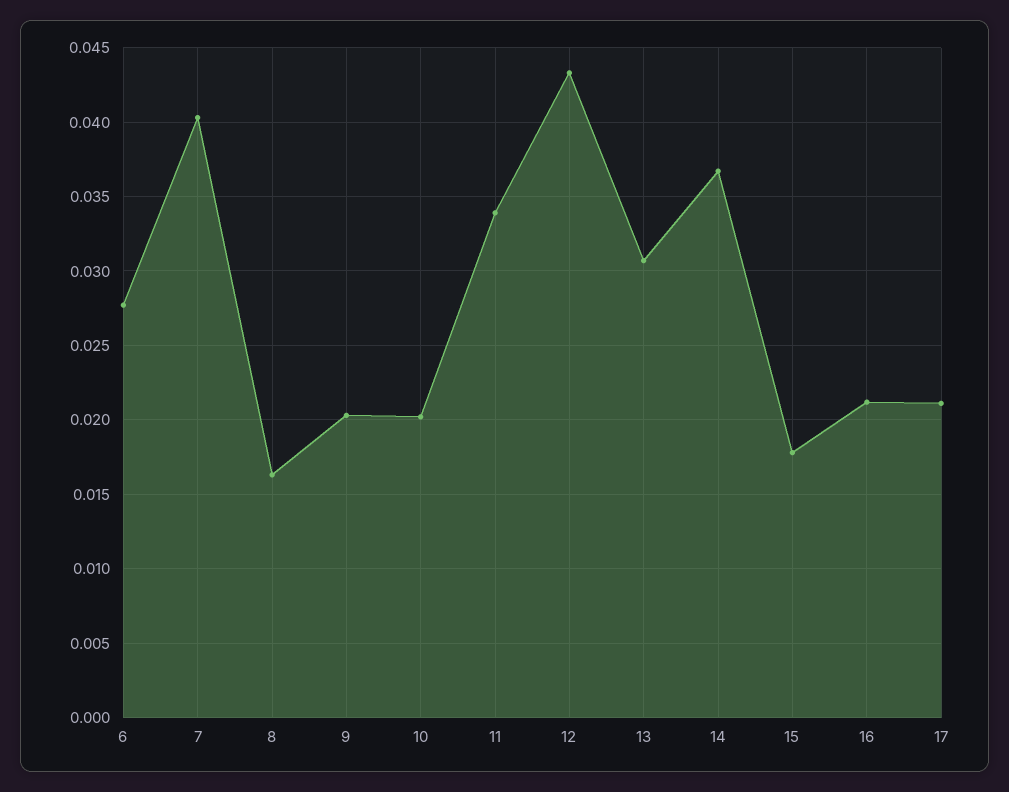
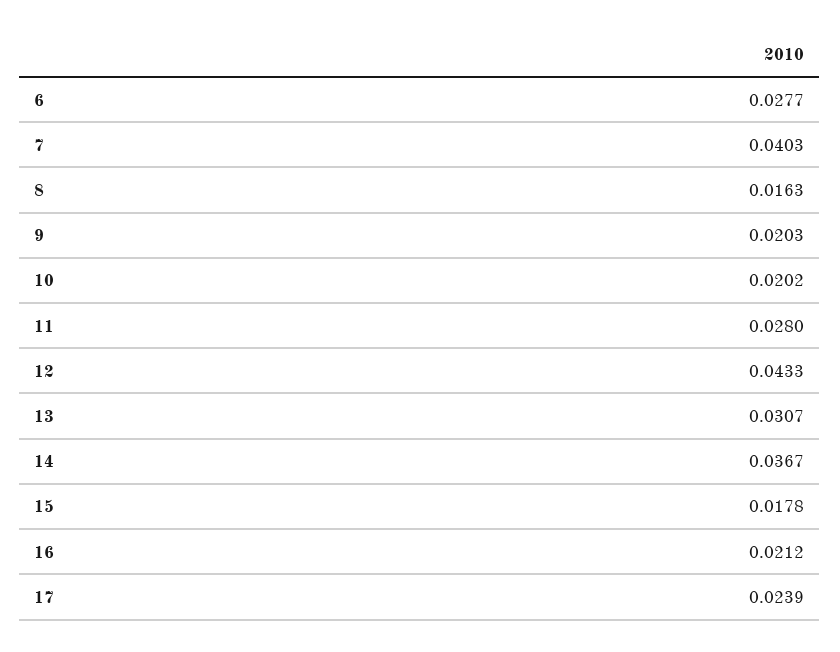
11: 0.034 -> 0.028
17: 0.021 -> 0.0239

